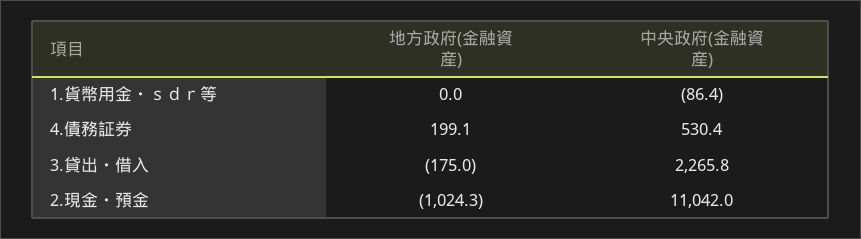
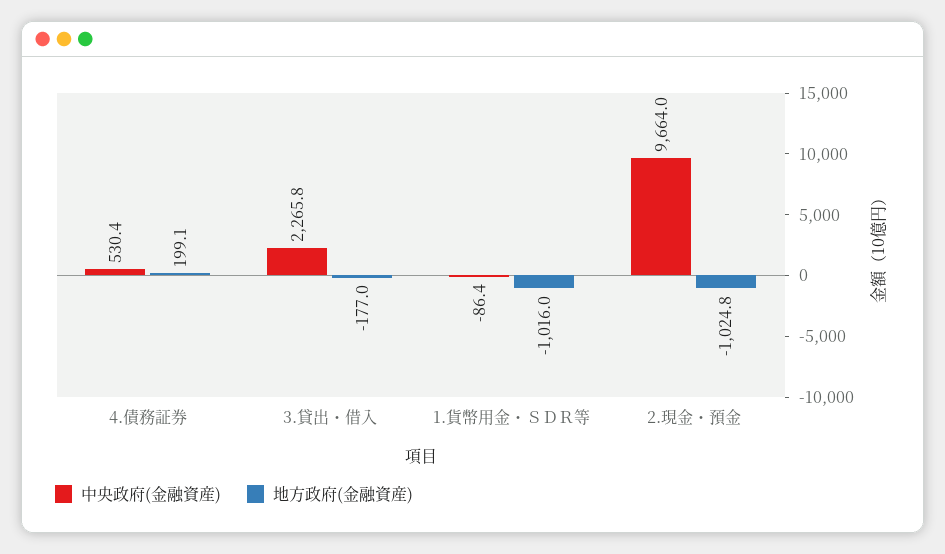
地方政府(金融資産), 1.貨幣用金・ｓｄｒ等: 0 -> -1016
地方政府(金融資産), 3.貸出・借入: -175 -> -177
地方政府(金融資産), 2.現金・預金: -1024.3 -> -1024.8
中央政府(金融資産), 2.現金・預金: 11042 -> 9664

